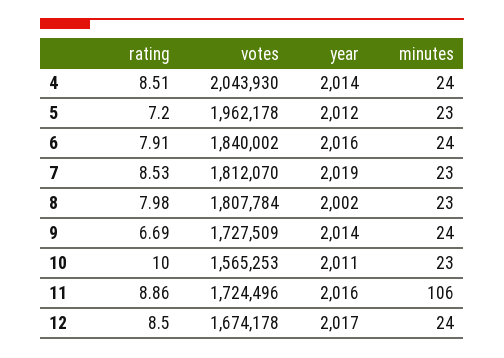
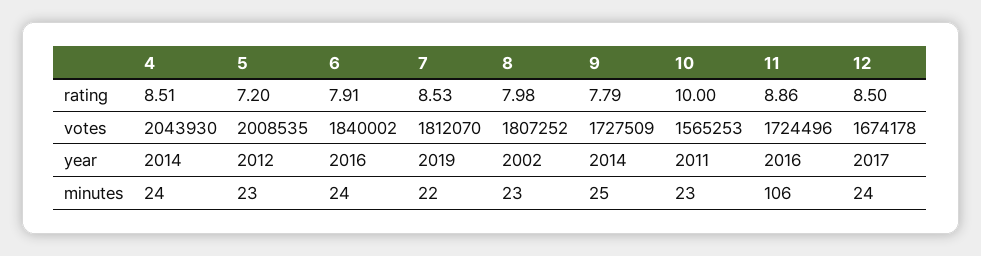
votes, 5: 1962178 -> 2008535
minutes, 7: 23 -> 22
votes, 8: 1807784 -> 1807252
rating, 9: 6.69 -> 7.79
minutes, 9: 24 -> 25

